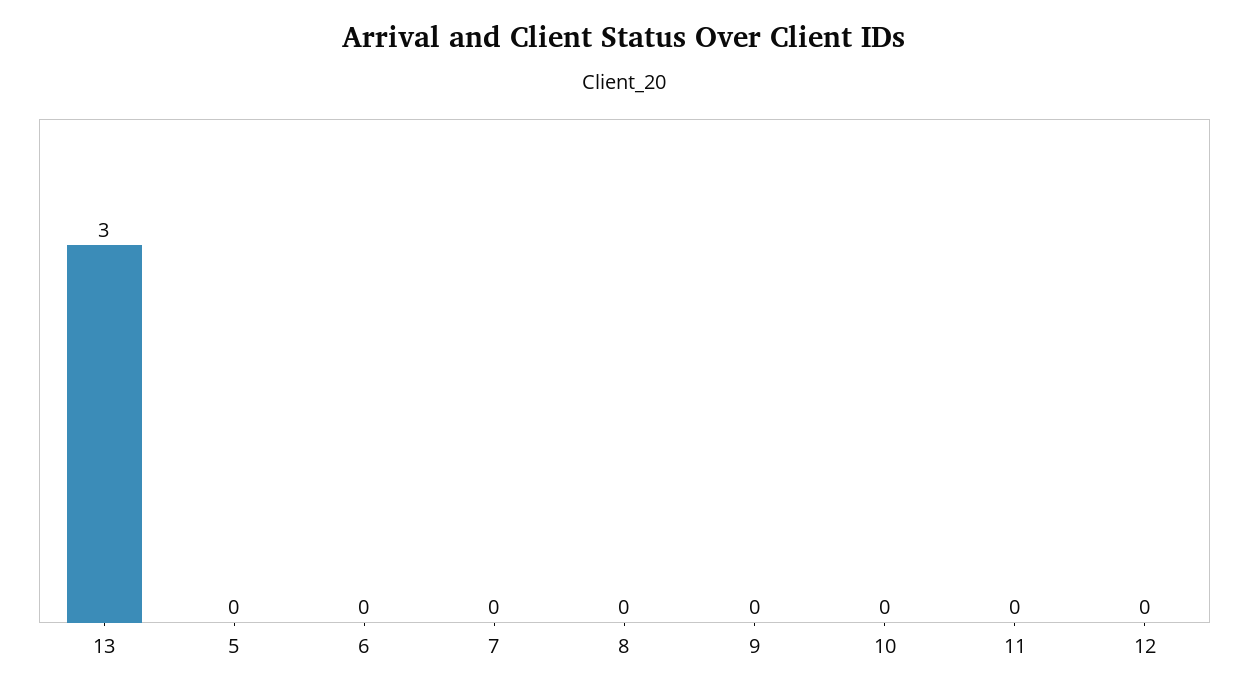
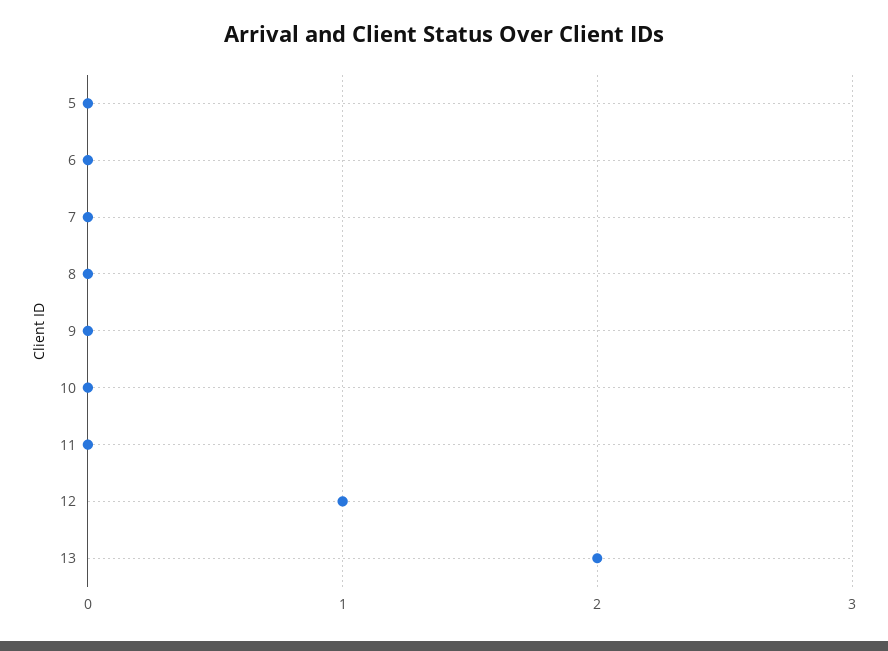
13: 3 -> 2
12: 0 -> 1

